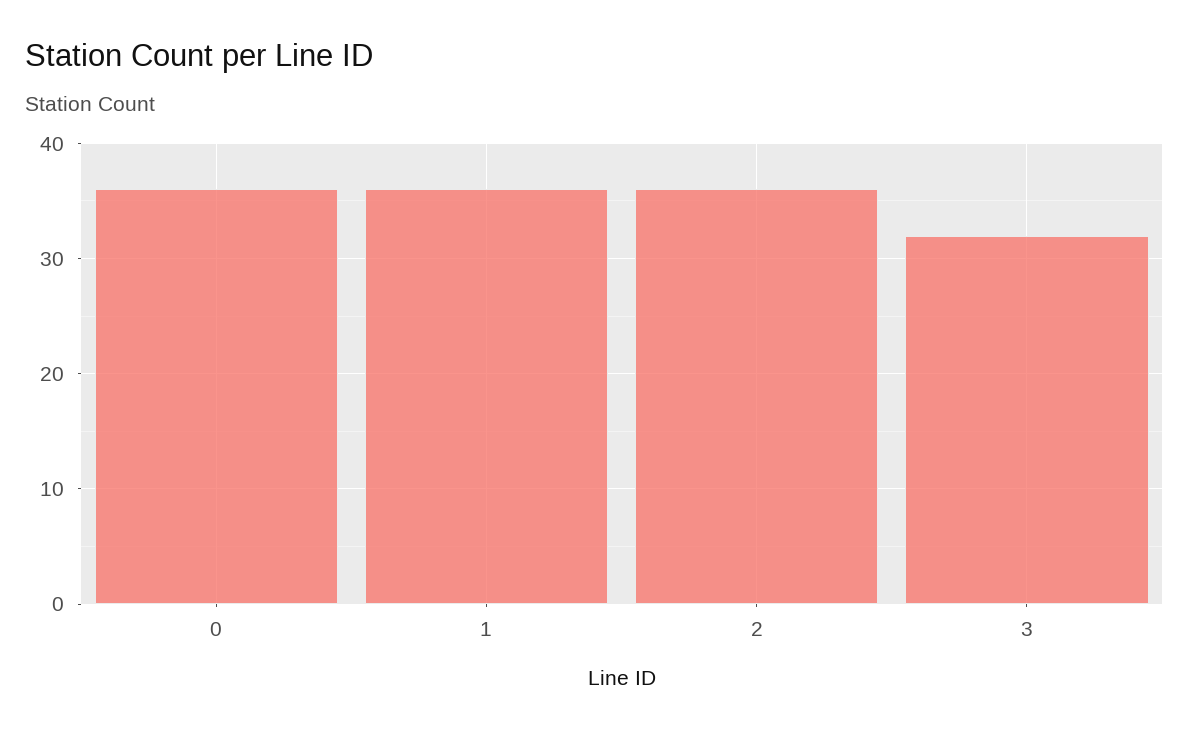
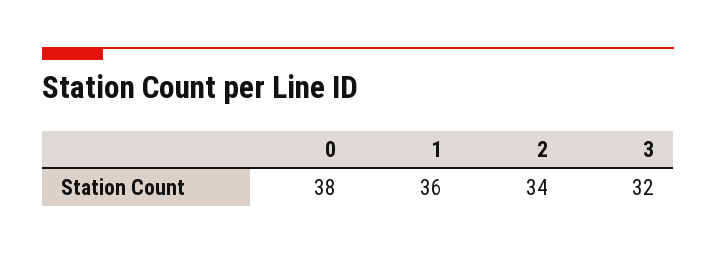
0: 36 -> 38
2: 36 -> 34

